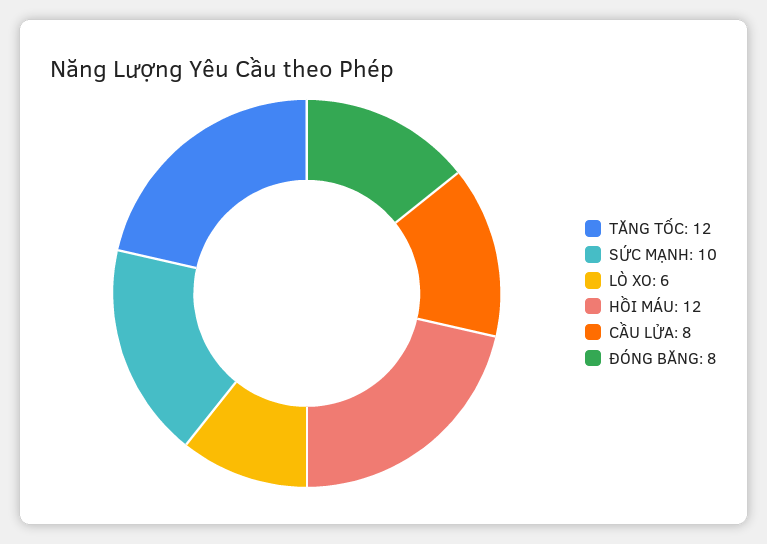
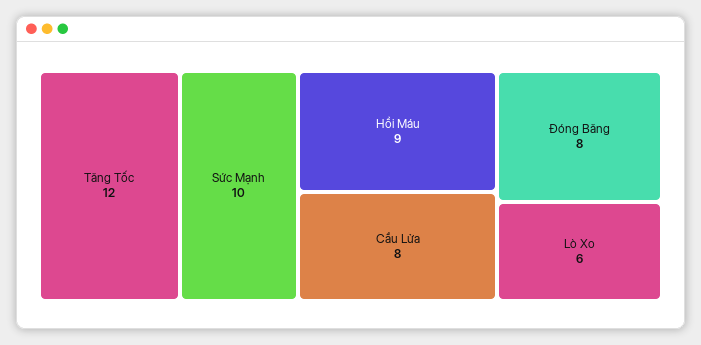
HỒI MÁU: 12 -> 9

